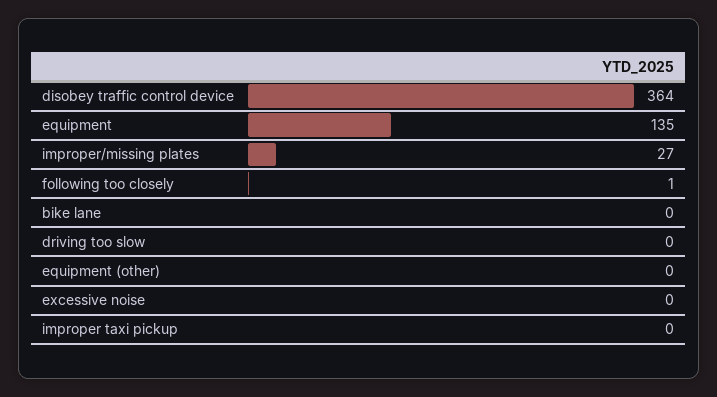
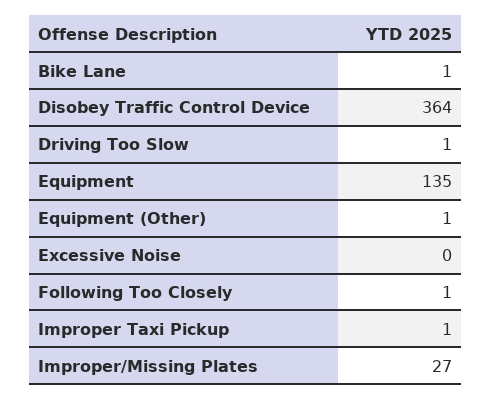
bike lane: 0 -> 1
driving too slow: 0 -> 1
equipment (other): 0 -> 1
improper taxi pickup: 0 -> 1

